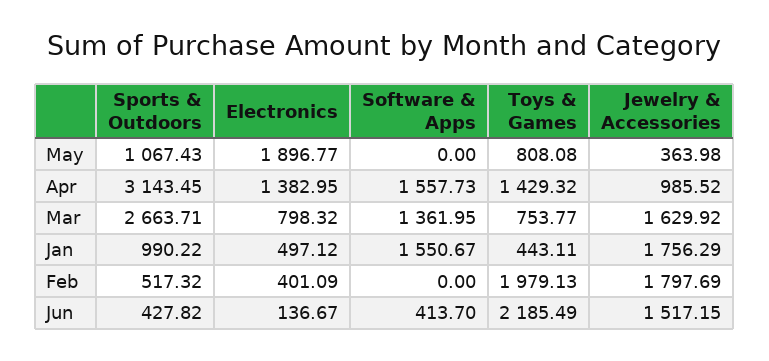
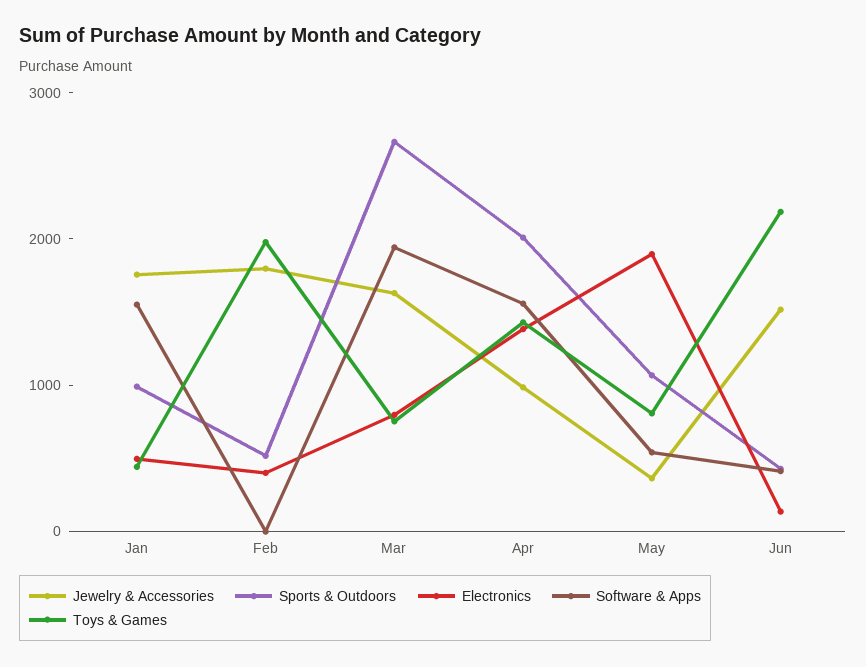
Software & Apps, May: 0 -> 600
Sports & Outdoors, Apr: 3143.45 -> 2000
Software & Apps, Mar: 1361.95 -> 2000

